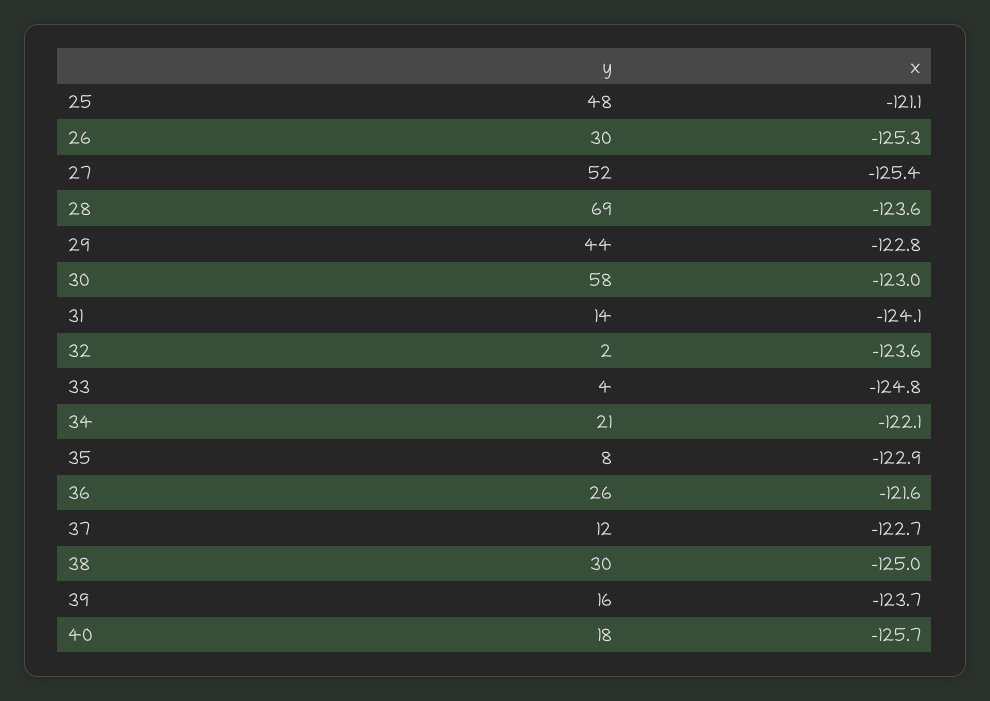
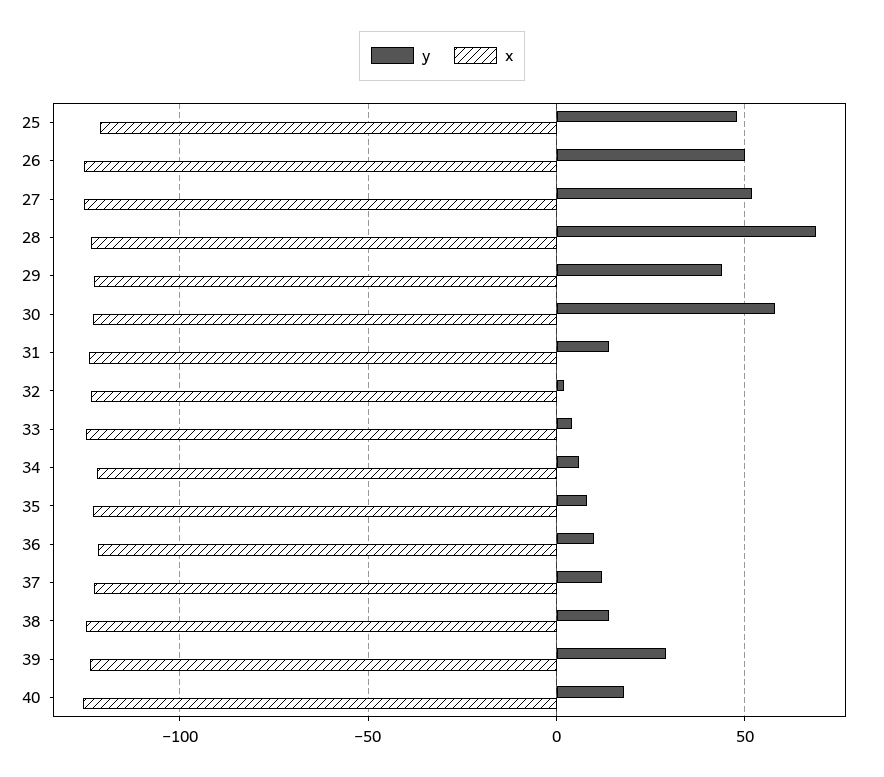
y, 26: 30 -> 50
y, 34: 21 -> 5
y, 36: 26 -> 10
y, 38: 30 -> 15
y, 39: 16 -> 30

